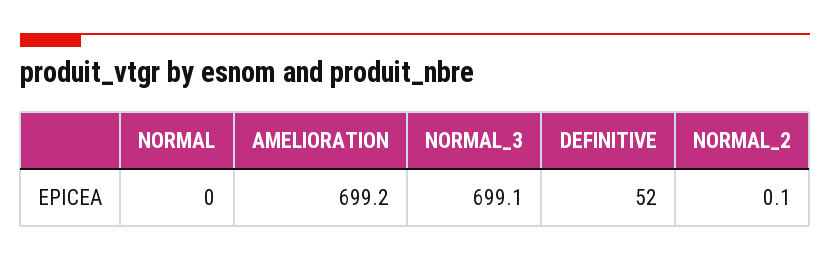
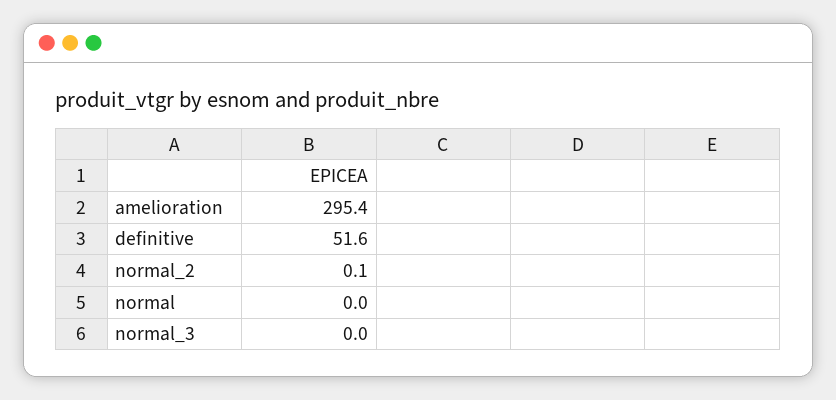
AMELIORATION: 699.2 -> 295.4
NORMAL_3: 699.1 -> 0
DEFINITIVE: 52 -> 51.6

